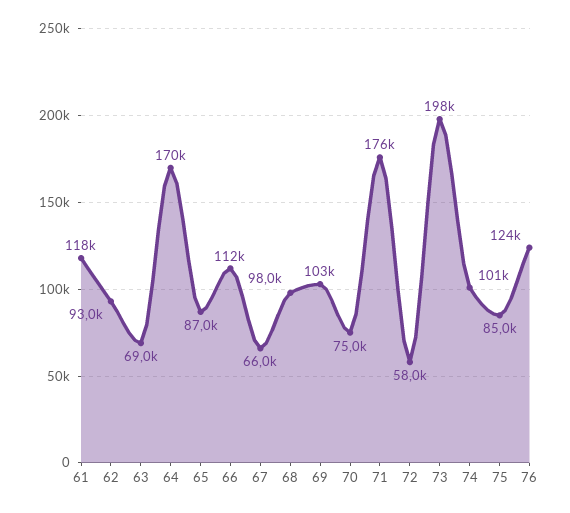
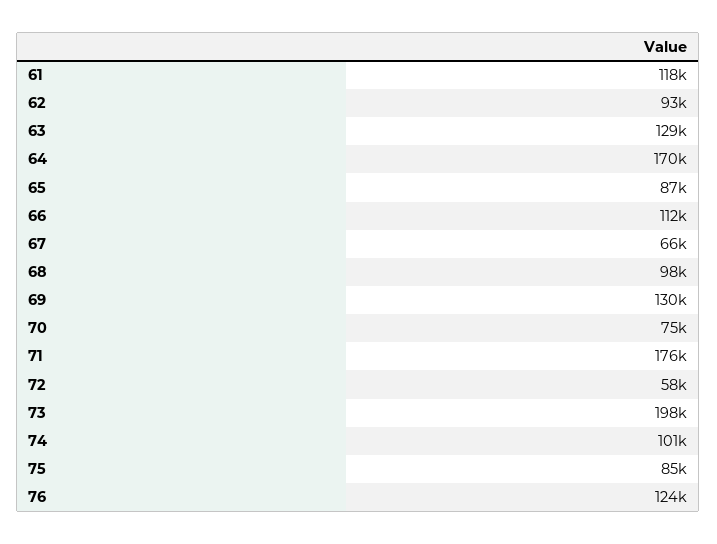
63: 69000 -> 129000
69: 103000 -> 130000

